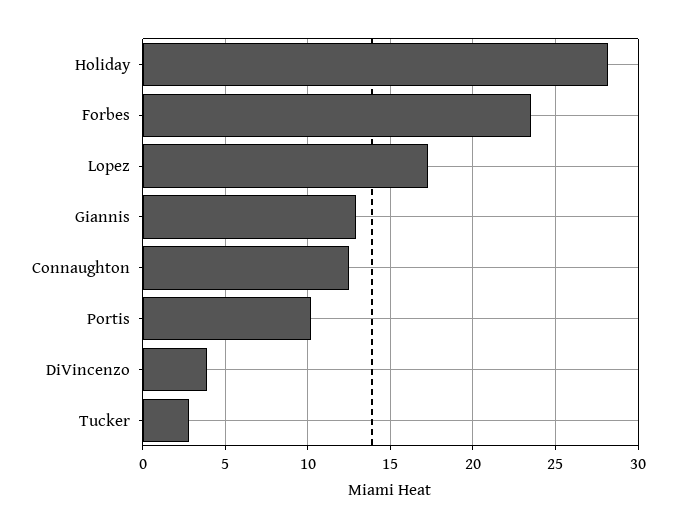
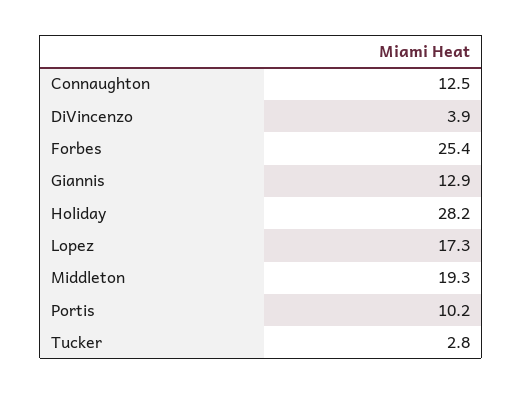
Forbes: 23.5 -> 25.4
Middleton: none -> 19.3

